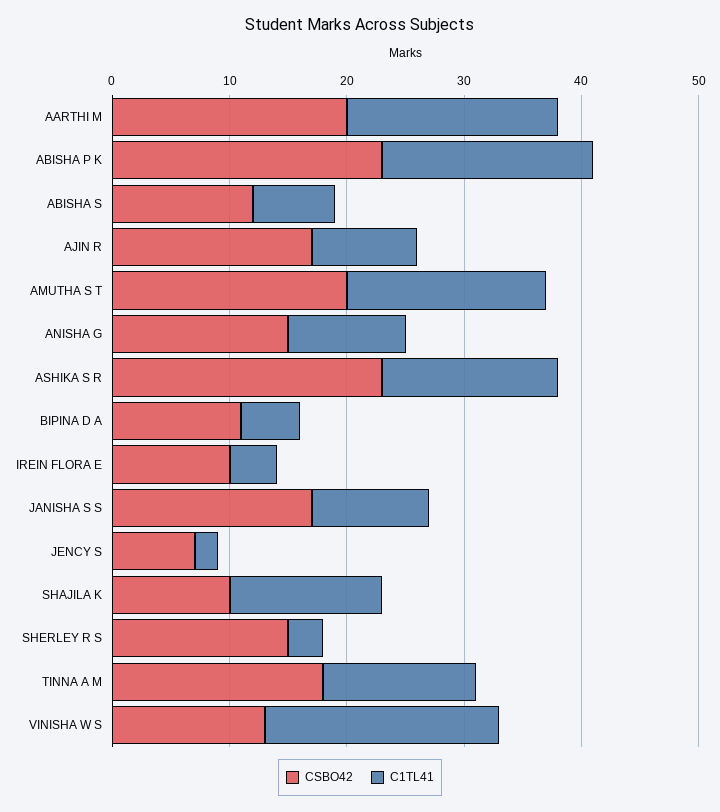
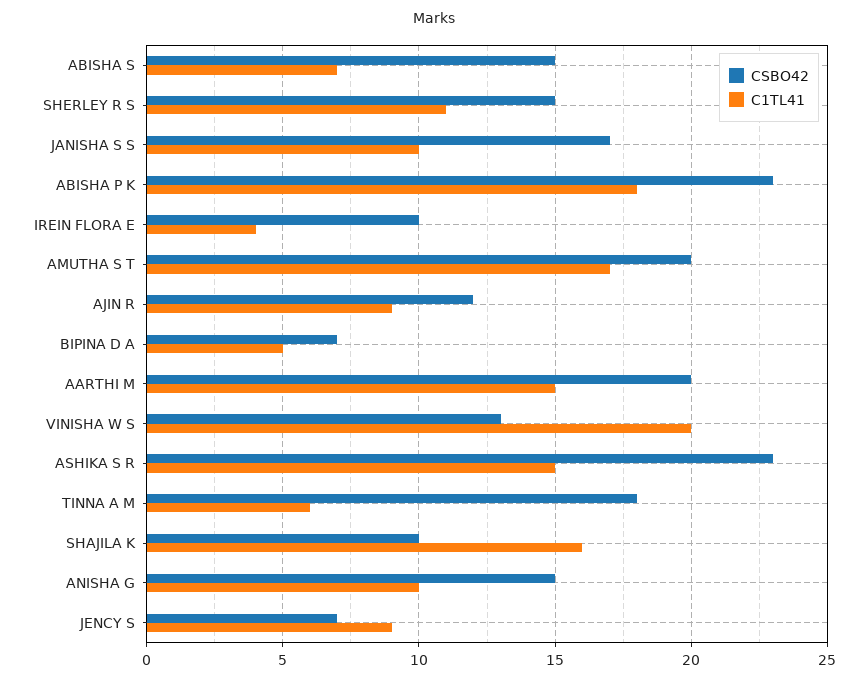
C1TL41, AARTHI M: 18 -> 15
CSBO42, ABISHA S: 12 -> 15
CSBO42, AJIN R: 17 -> 12
CSBO42, BIPINA D A: 11 -> 7
C1TL41, JENCY S: 2 -> 9
C1TL41, SHAJILA K: 13 -> 16
C1TL41, SHERLEY R S: 3 -> 11
C1TL41, TINNA A M: 13 -> 6

